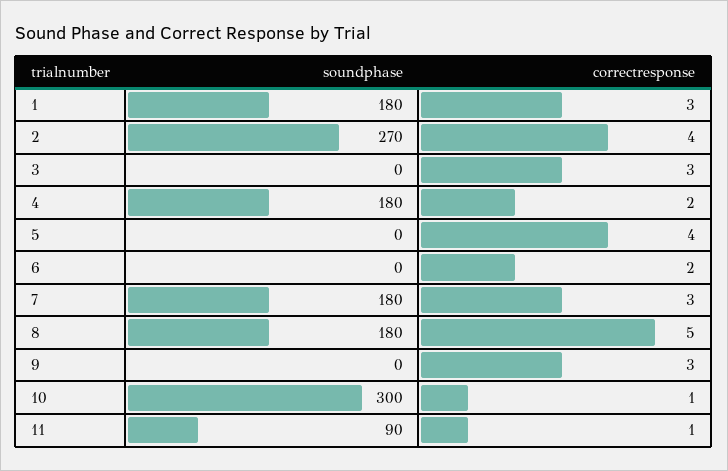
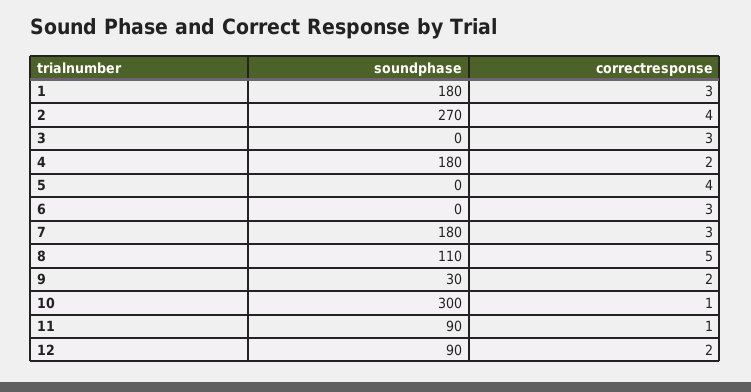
correctresponse, 6: 2 -> 3
soundphase, 8: 180 -> 110
soundphase, 9: 0 -> 30
correctresponse, 9: 3 -> 2
soundphase, 12: none -> 90
correctresponse, 12: none -> 2

